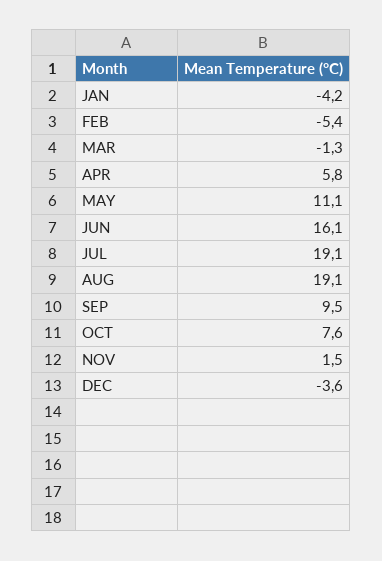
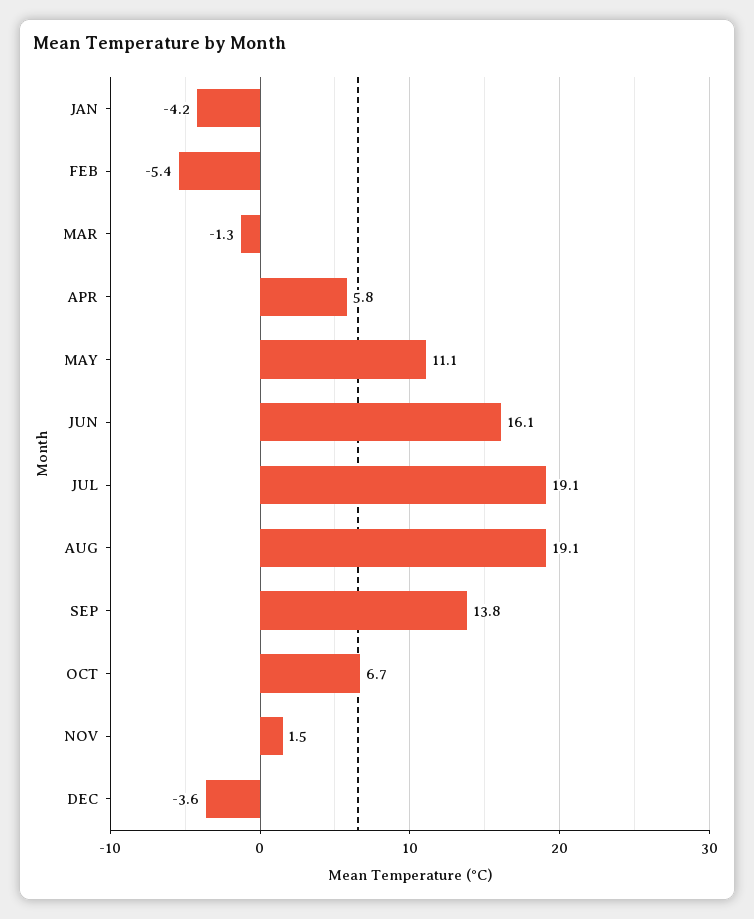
SEP: 9.5 -> 13.8
OCT: 7.6 -> 6.7

